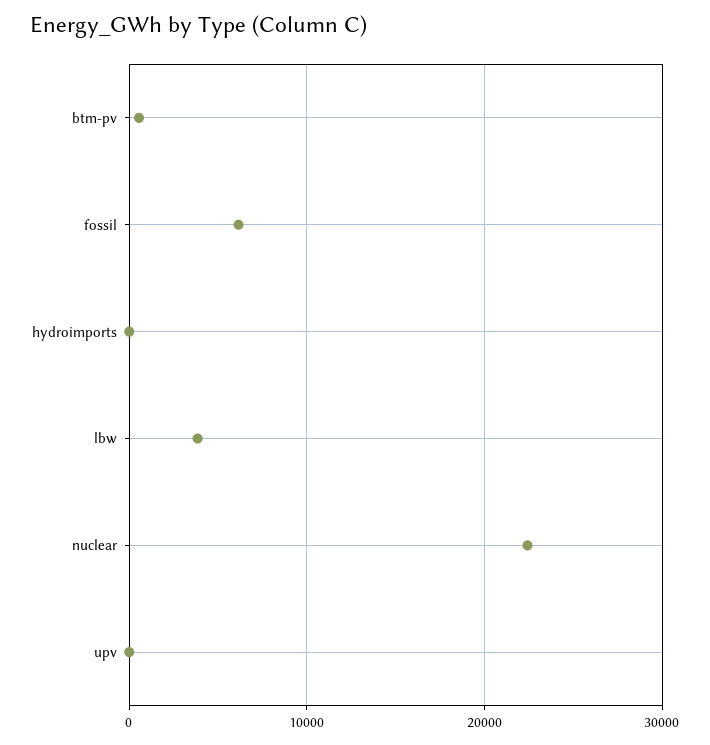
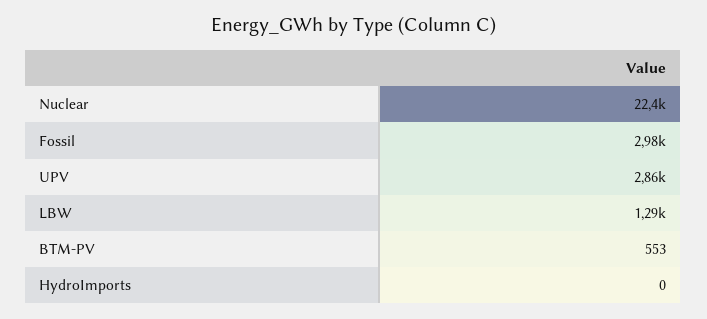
fossil: 6000 -> 2980
lbw: 4000 -> 1290
upv: 0 -> 2860

